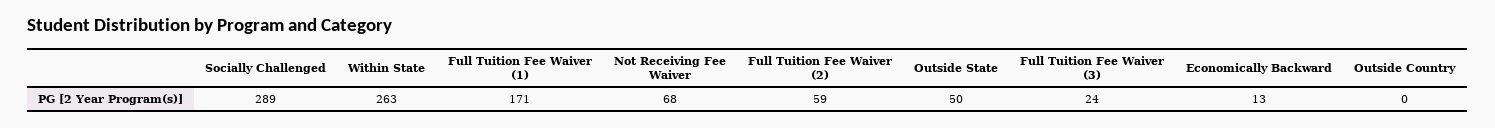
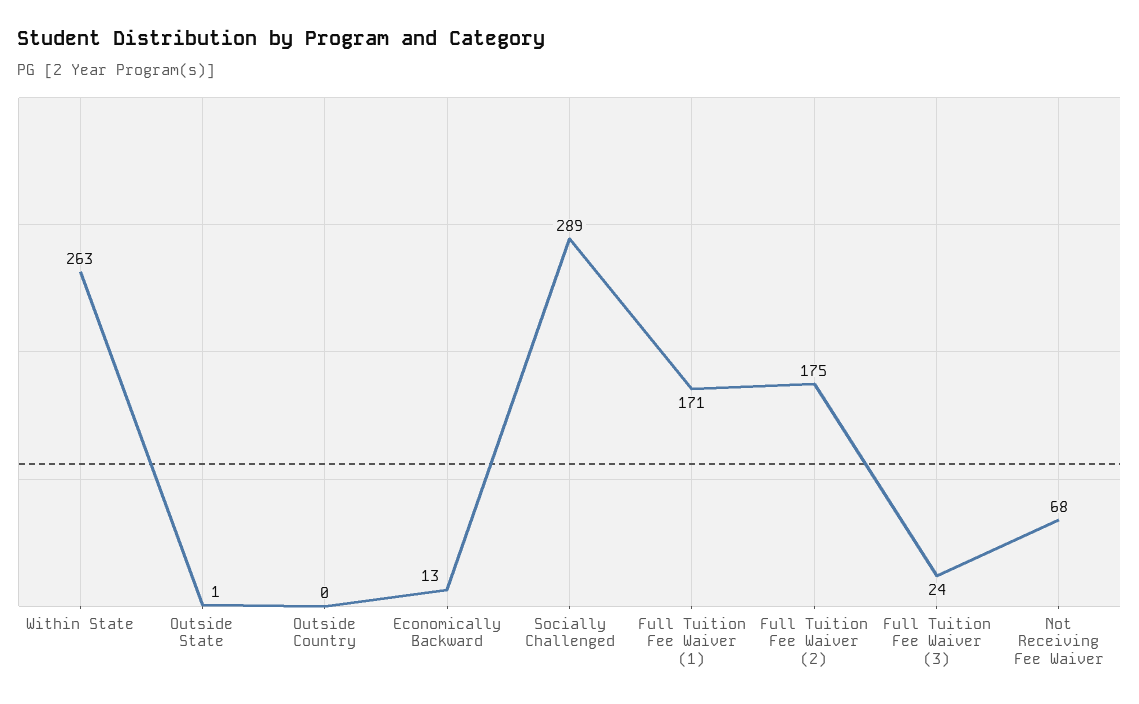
Full Tuition Fee Waiver (2): 59 -> 175
Outside State: 50 -> 1

